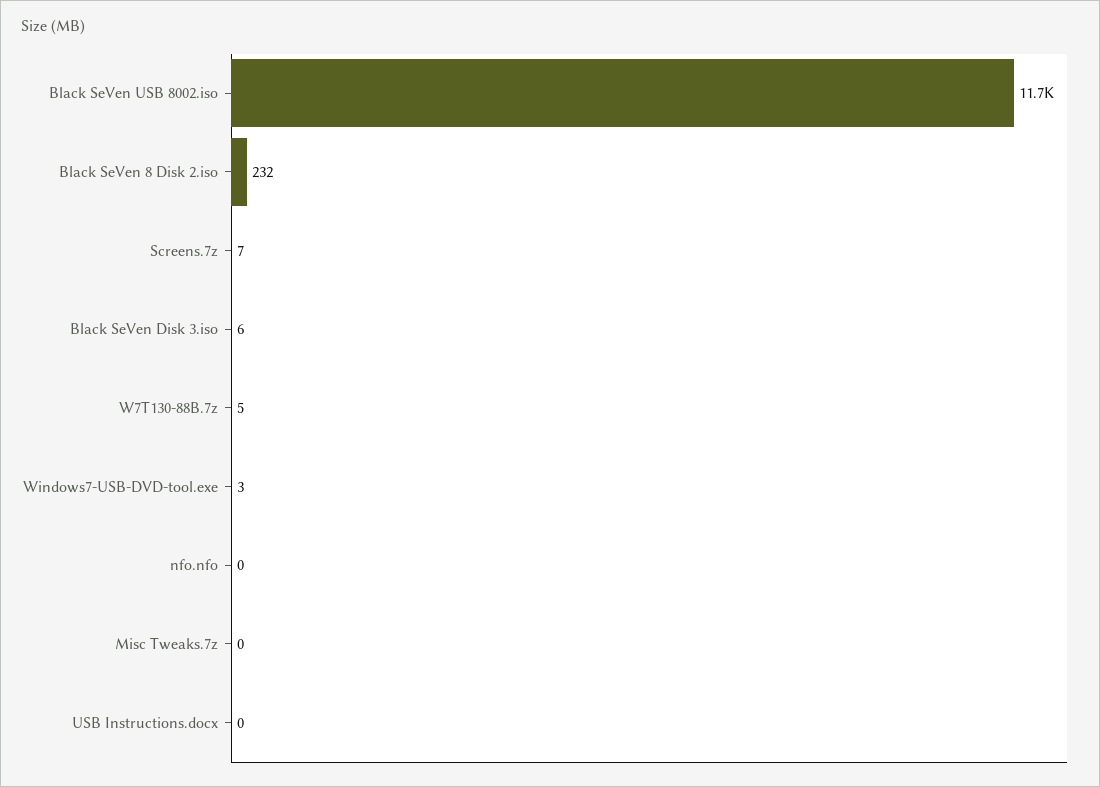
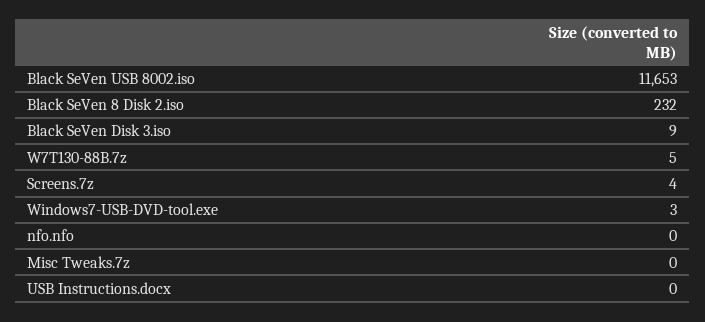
Screens.7z: 7 -> 4
Black SeVen Disk 3.iso: 6 -> 9

